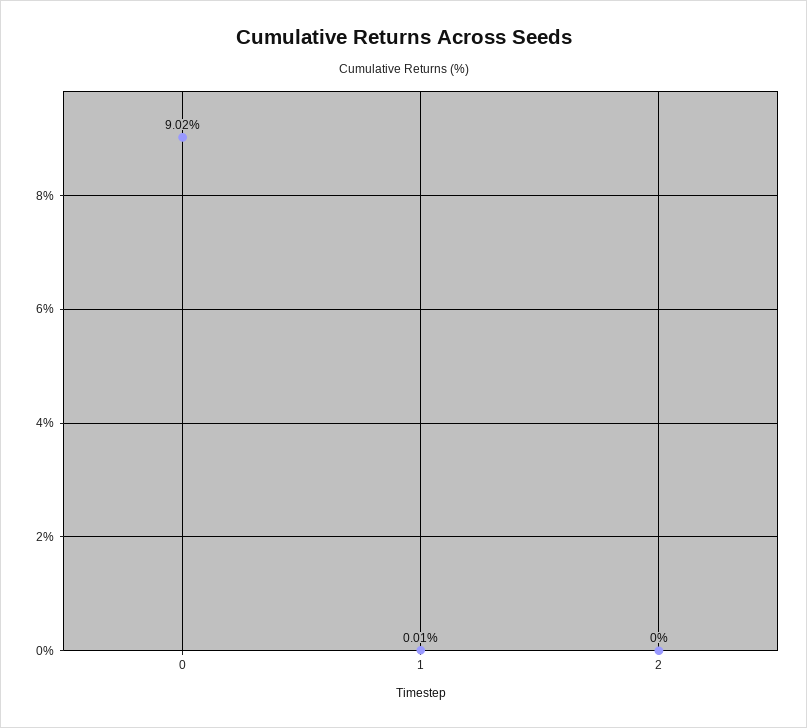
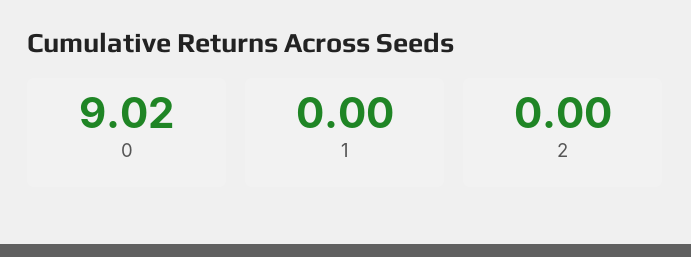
1: 0.01 -> 0

